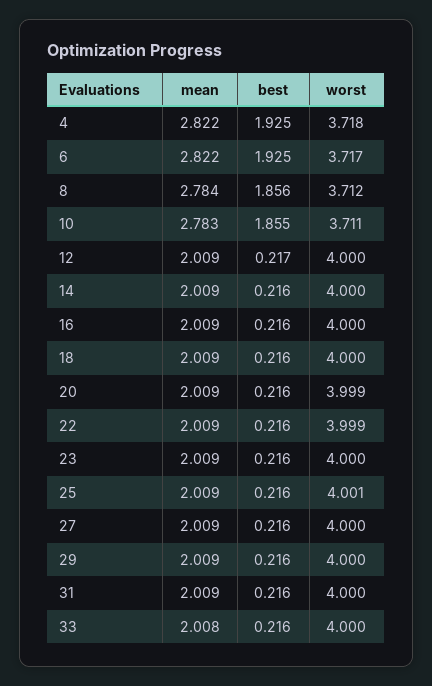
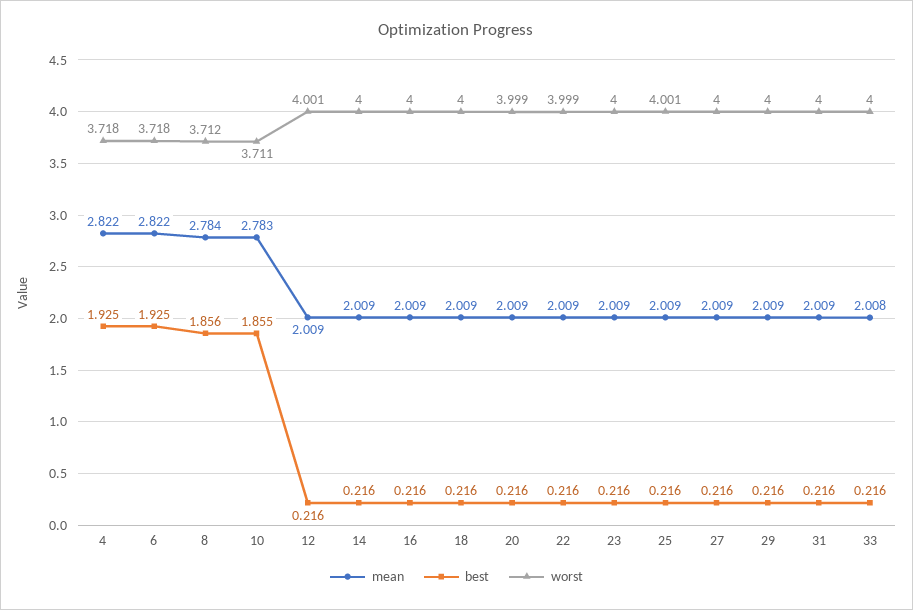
worst, 6: 3.717 -> 3.718
best, 12: 0.217 -> 0.216
worst, 12: 4 -> 4.001

